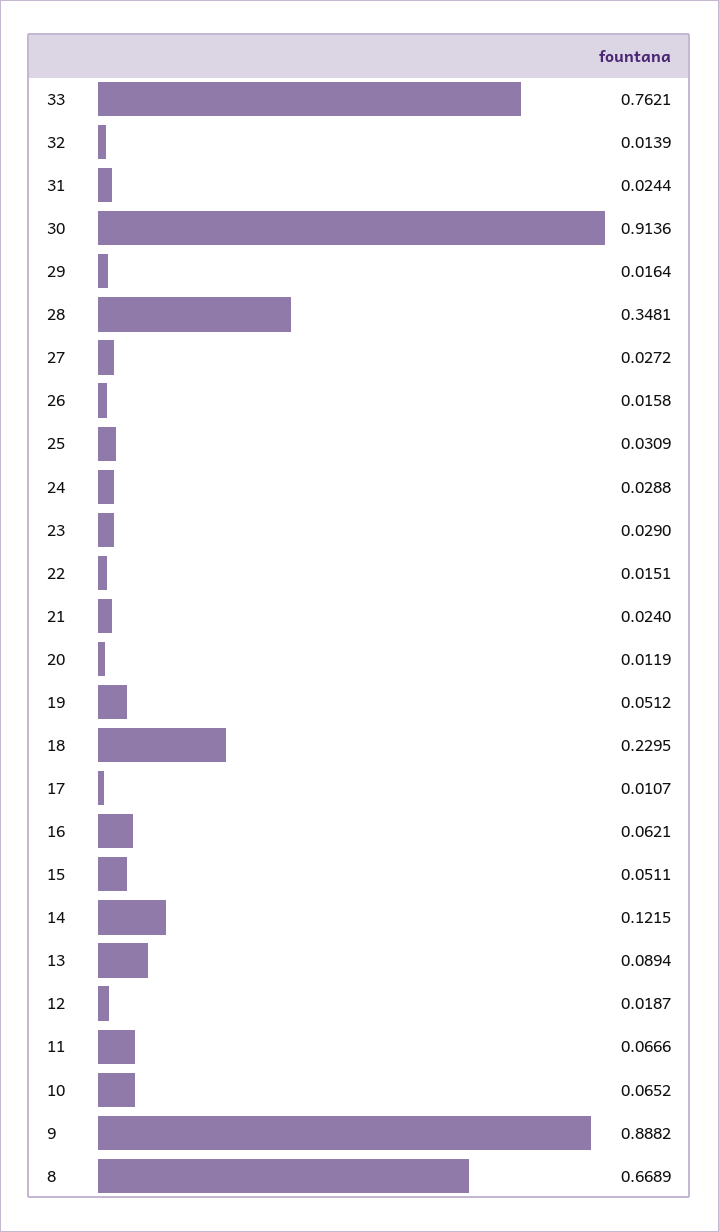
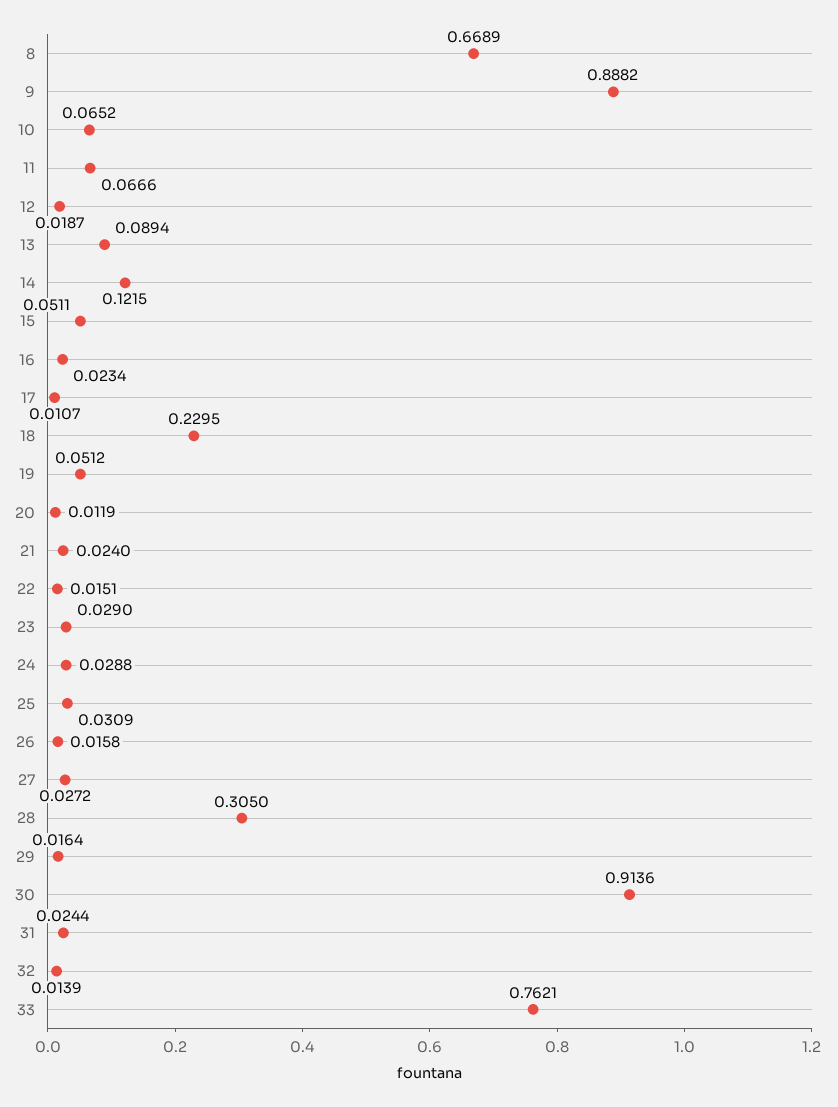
28: 0.3481 -> 0.305
16: 0.0621 -> 0.0234

